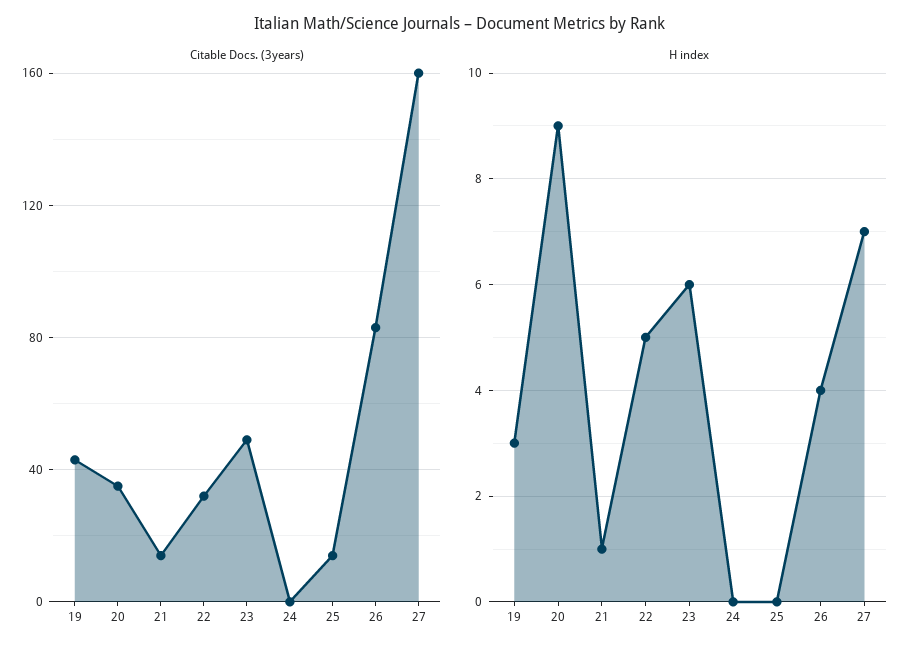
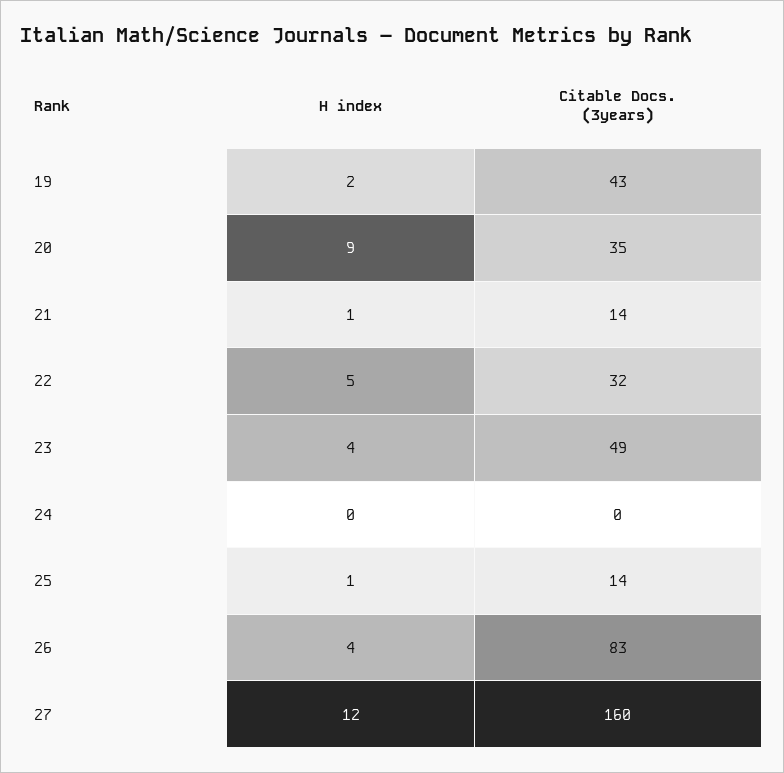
H index, 19: 3 -> 2
H index, 23: 6 -> 4
H index, 25: 0 -> 1
H index, 27: 7 -> 12

